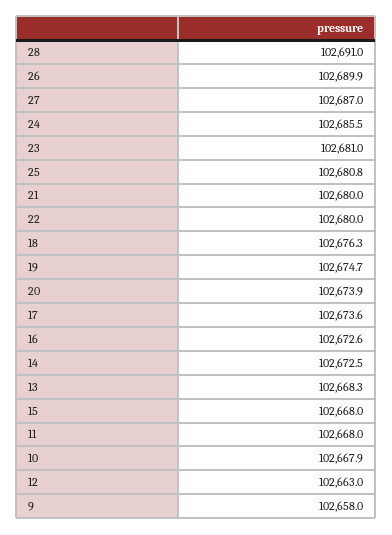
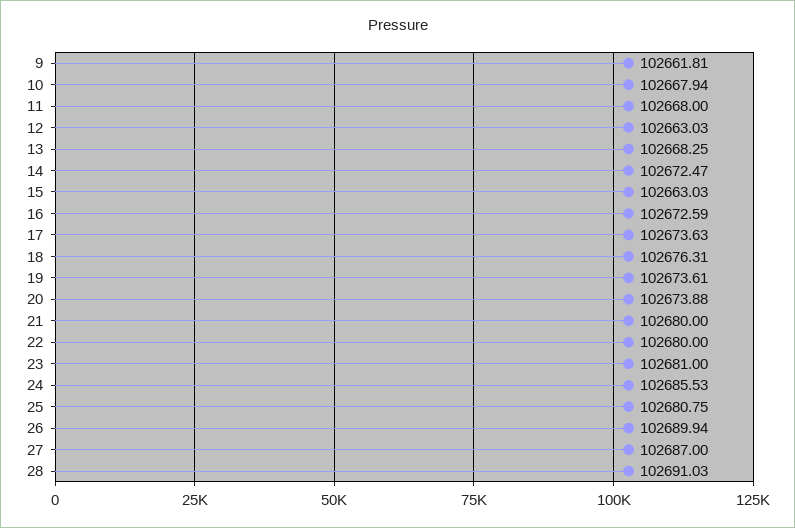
19: 102674.7 -> 102673.61
15: 102668 -> 102663.03
9: 102658 -> 102661.81

